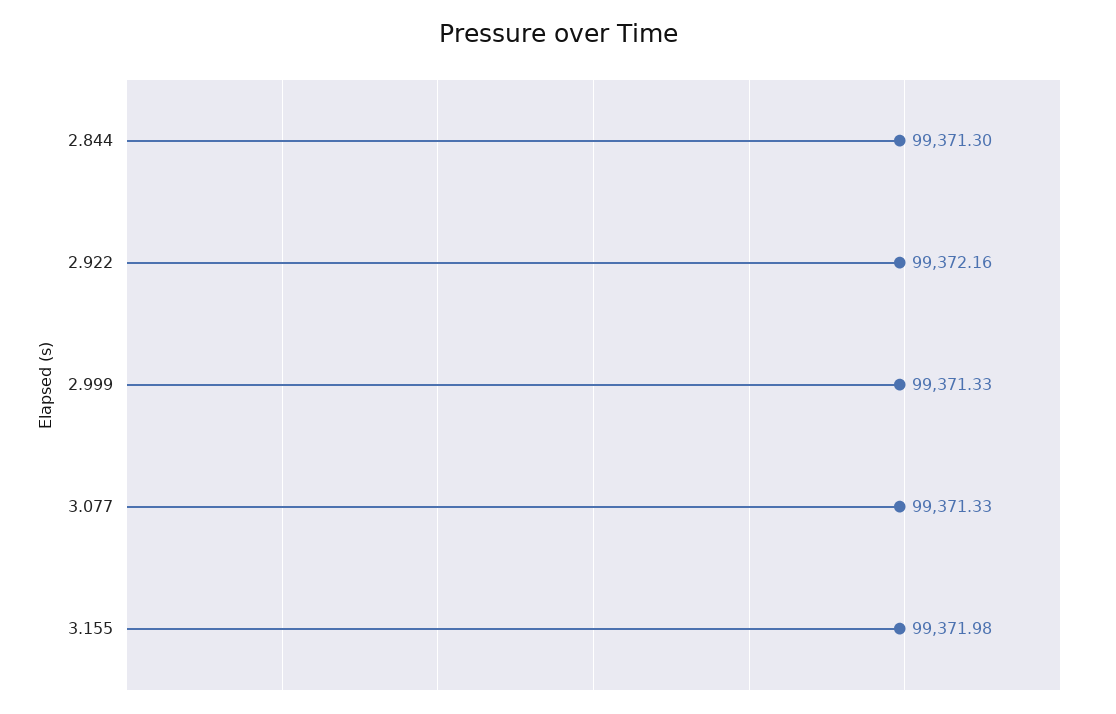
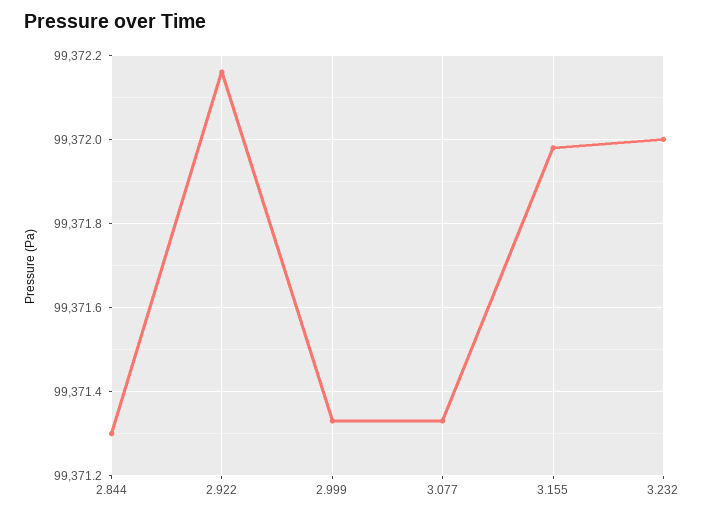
3.232: none -> 99372

